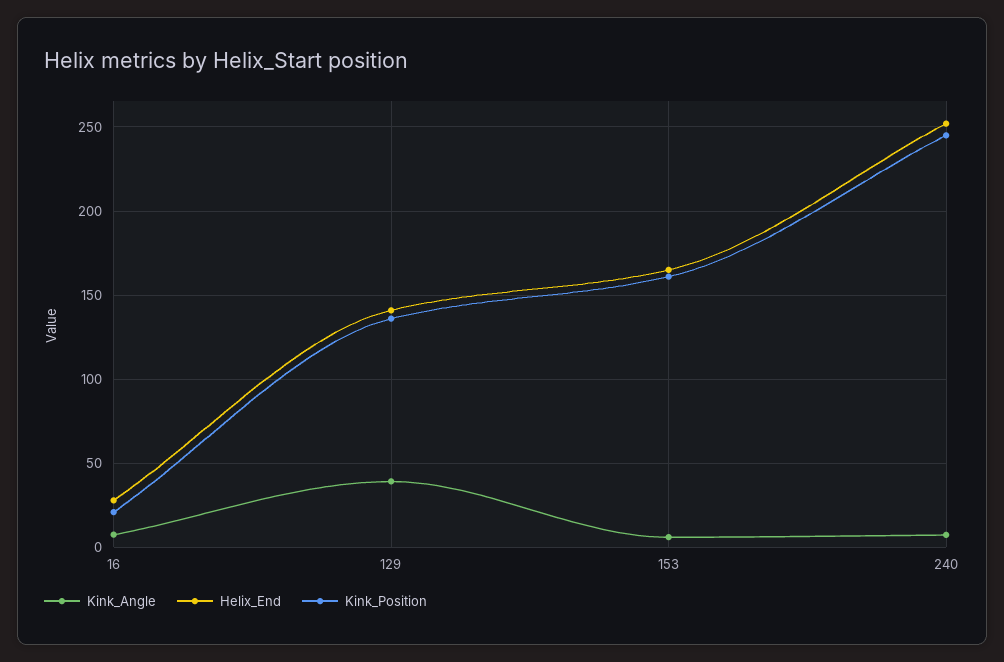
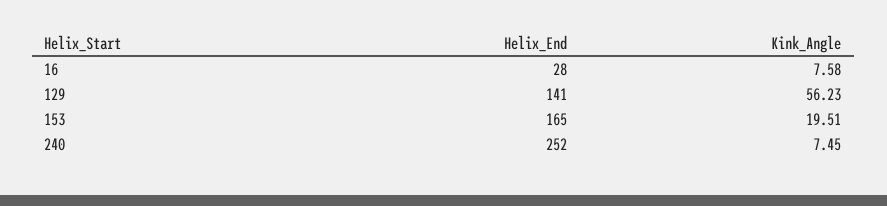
Kink_Position, 16: 20 -> none
Kink_Angle, 129: 40 -> 56.23
Kink_Position, 129: 135 -> none
Kink_Angle, 153: 5 -> 19.51
Kink_Position, 153: 160 -> none
Kink_Position, 240: 245 -> none

